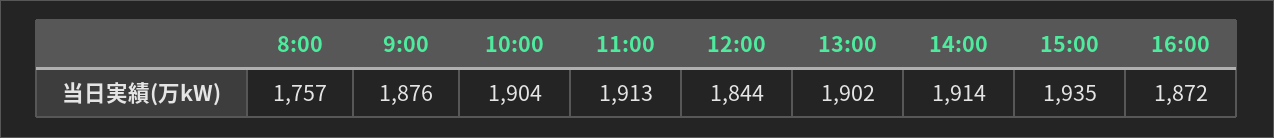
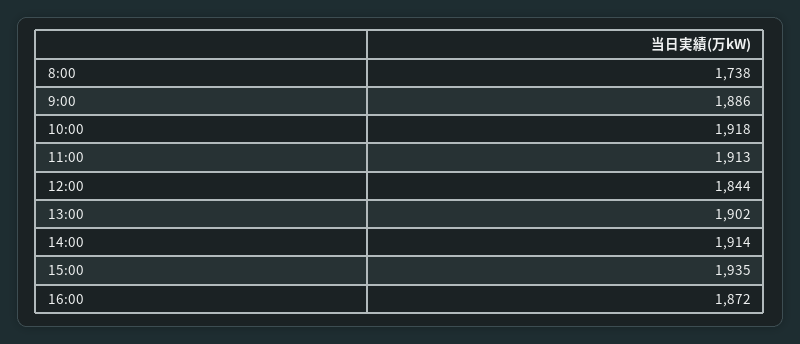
8:00: 1757 -> 1738
9:00: 1876 -> 1886
10:00: 1904 -> 1918

